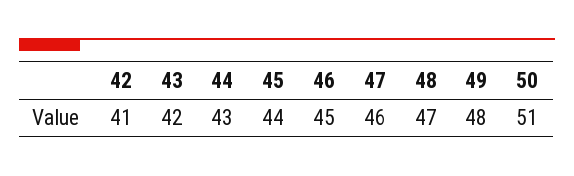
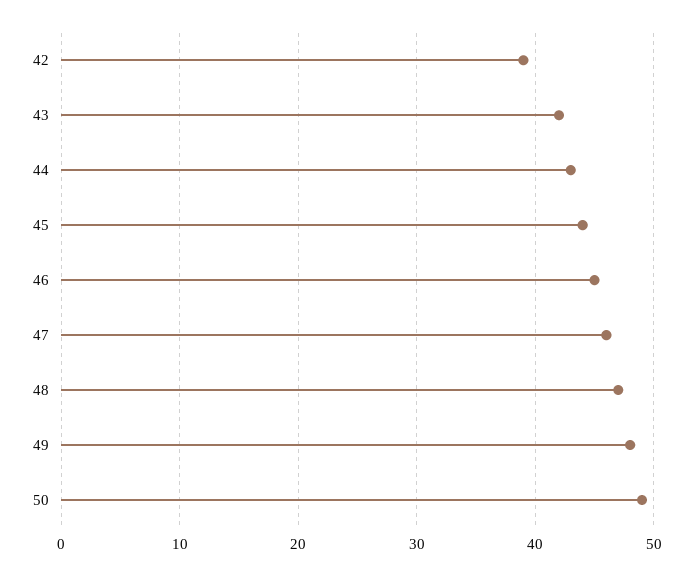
42: 41 -> 39
50: 51 -> 49

